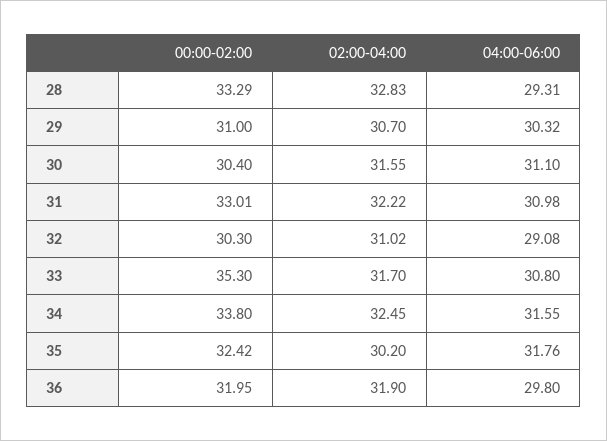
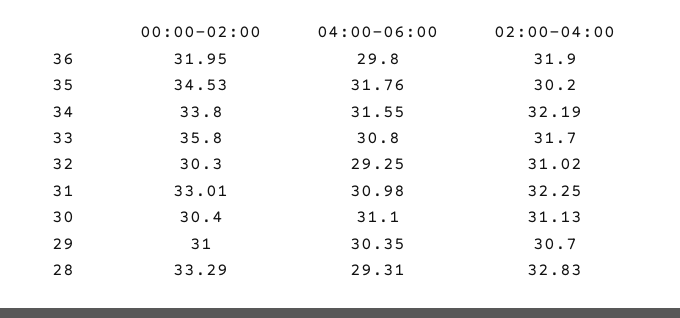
04:00-06:00, 29: 30.32 -> 30.35
02:00-04:00, 30: 31.55 -> 31.13
02:00-04:00, 31: 32.22 -> 32.25
04:00-06:00, 32: 29.08 -> 29.25
00:00-02:00, 33: 35.3 -> 35.8
02:00-04:00, 34: 32.45 -> 32.19
00:00-02:00, 35: 32.42 -> 34.53

